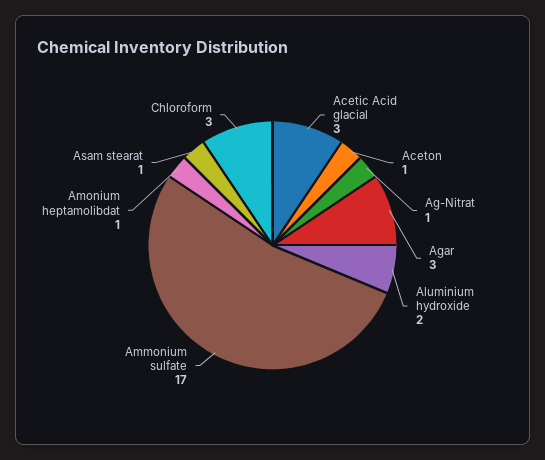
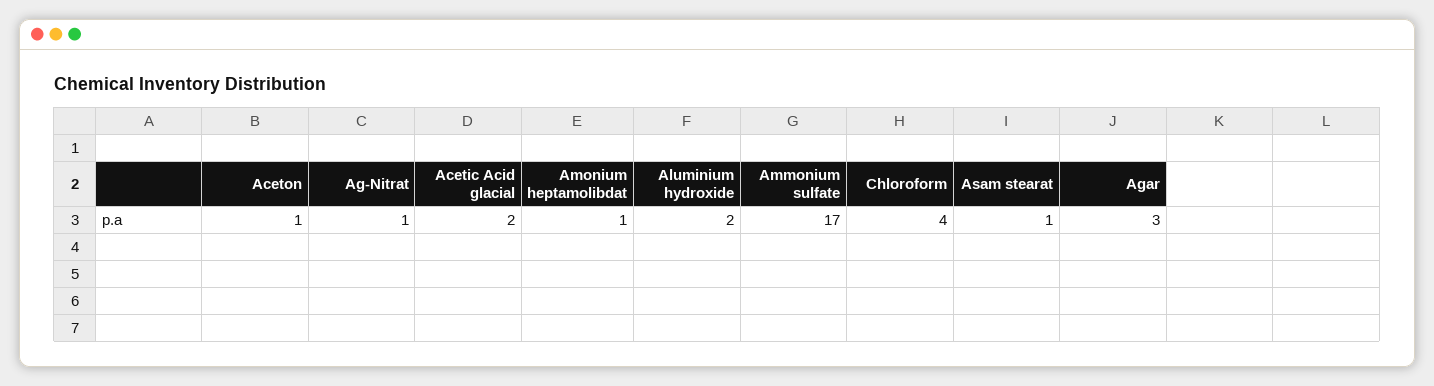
Acetic Acid glacial: 3 -> 2
Chloroform: 3 -> 4

